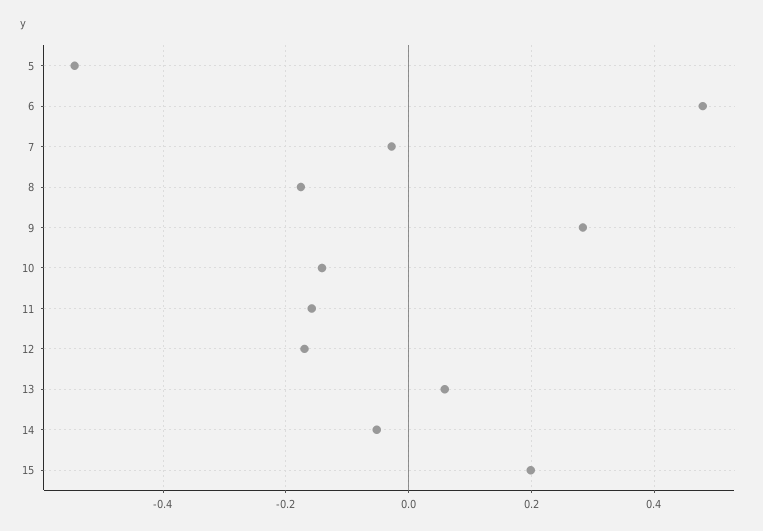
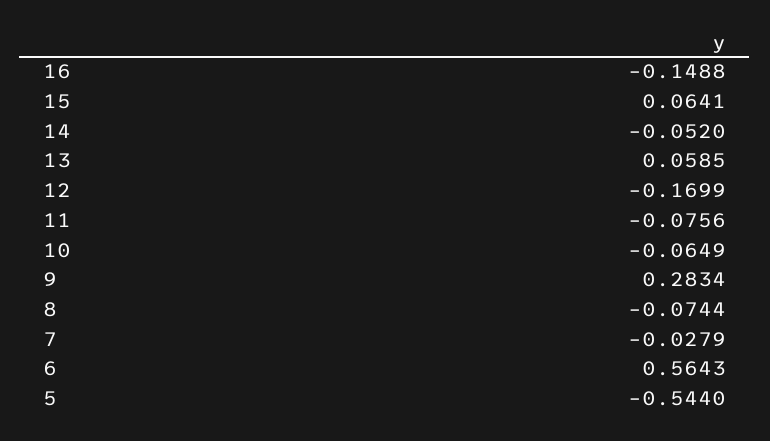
6: 0.48 -> 0.5643
8: -0.18 -> -0.0744
10: -0.14 -> -0.0649
11: -0.16 -> -0.0756
15: 0.2 -> 0.0641
16: none -> -0.1488

